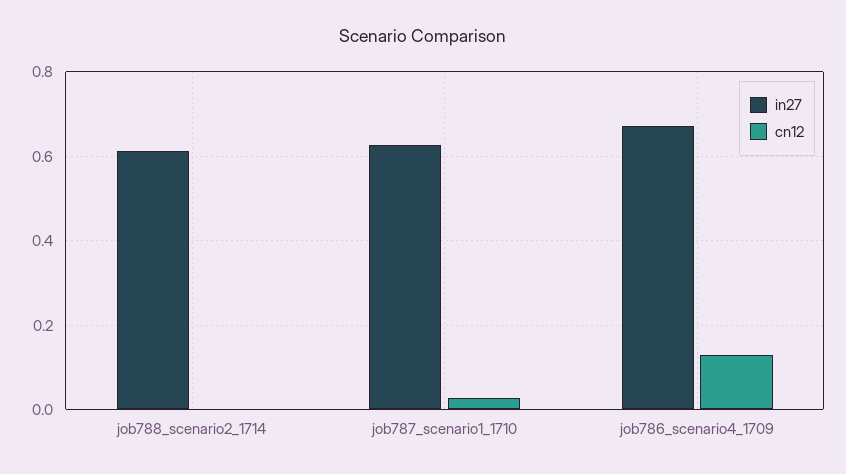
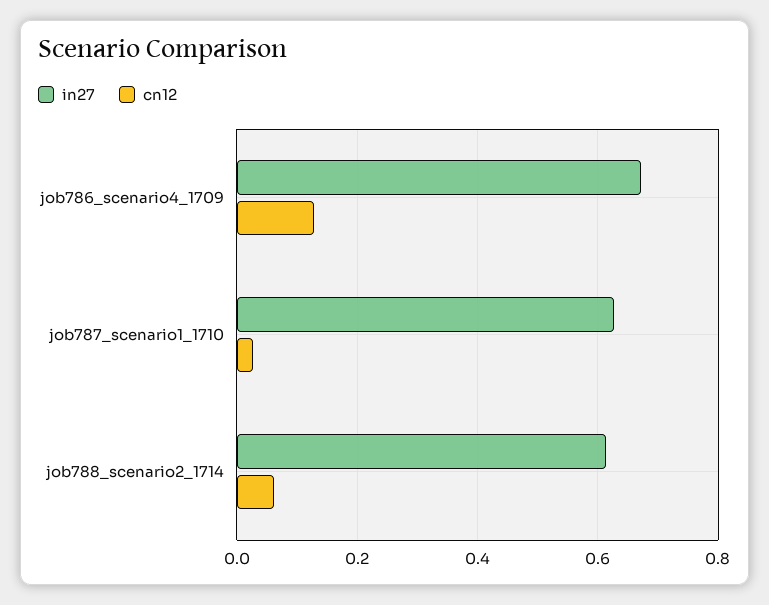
cn12, job788_scenario2_1714: 0 -> 0.06

